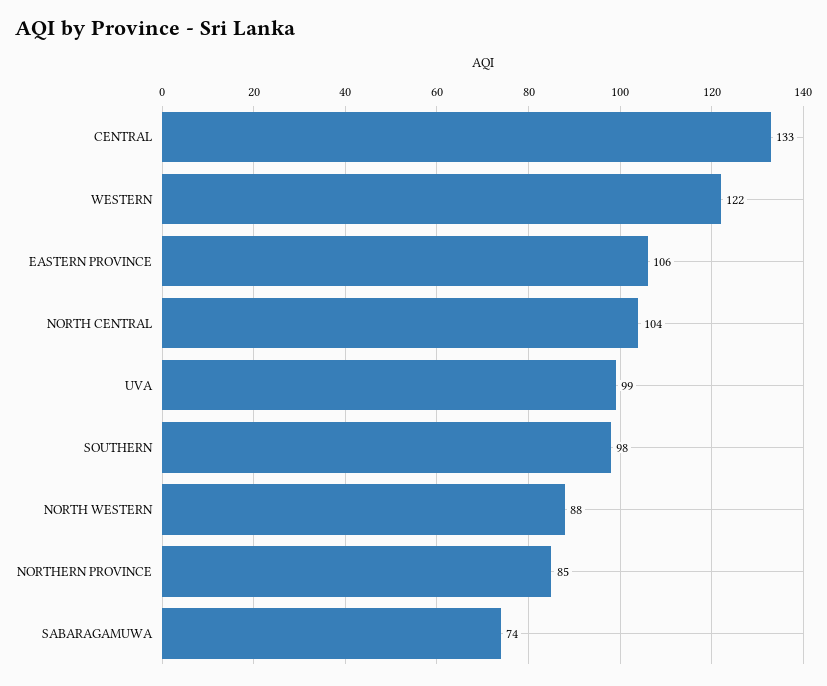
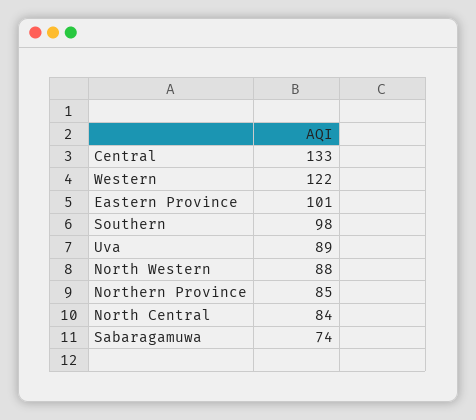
EASTERN PROVINCE: 106 -> 101
NORTH CENTRAL: 104 -> 84
UVA: 99 -> 89

